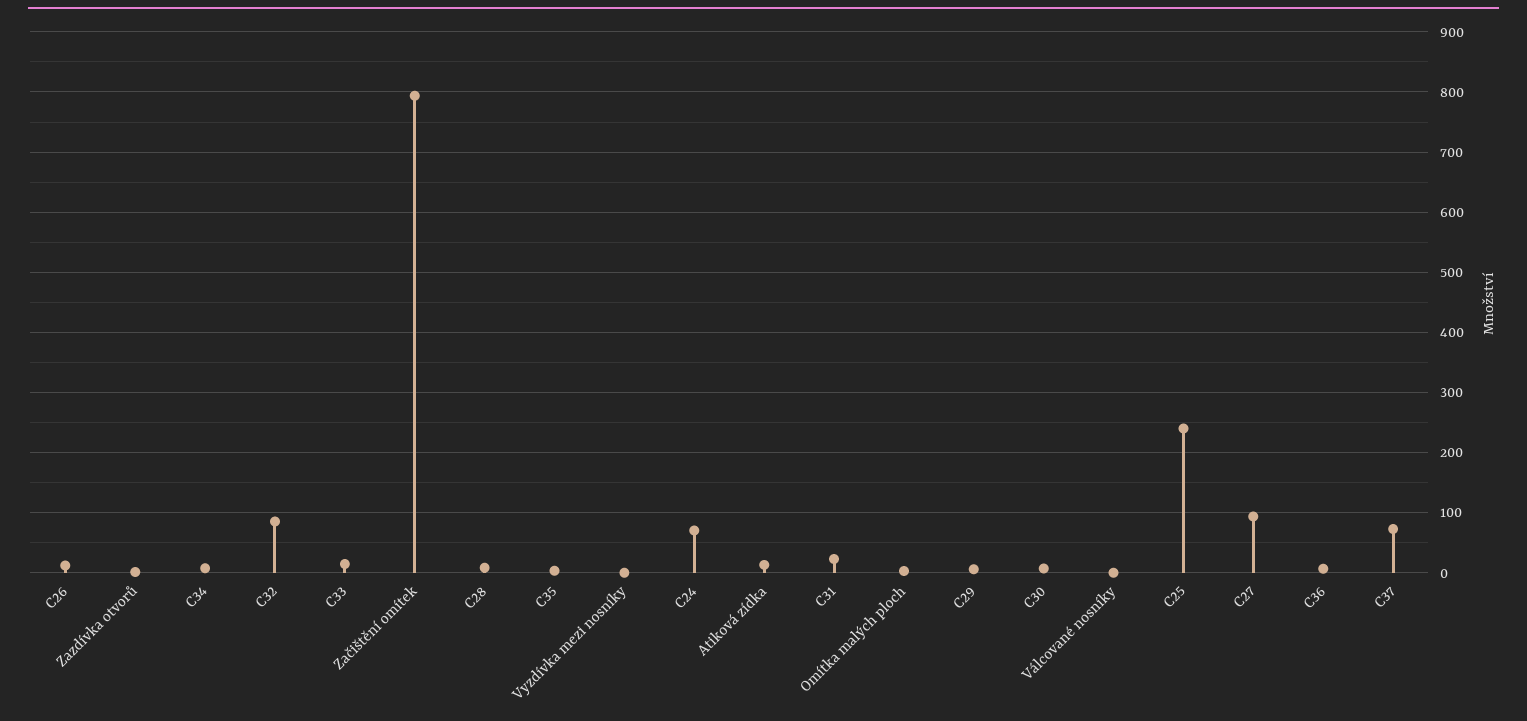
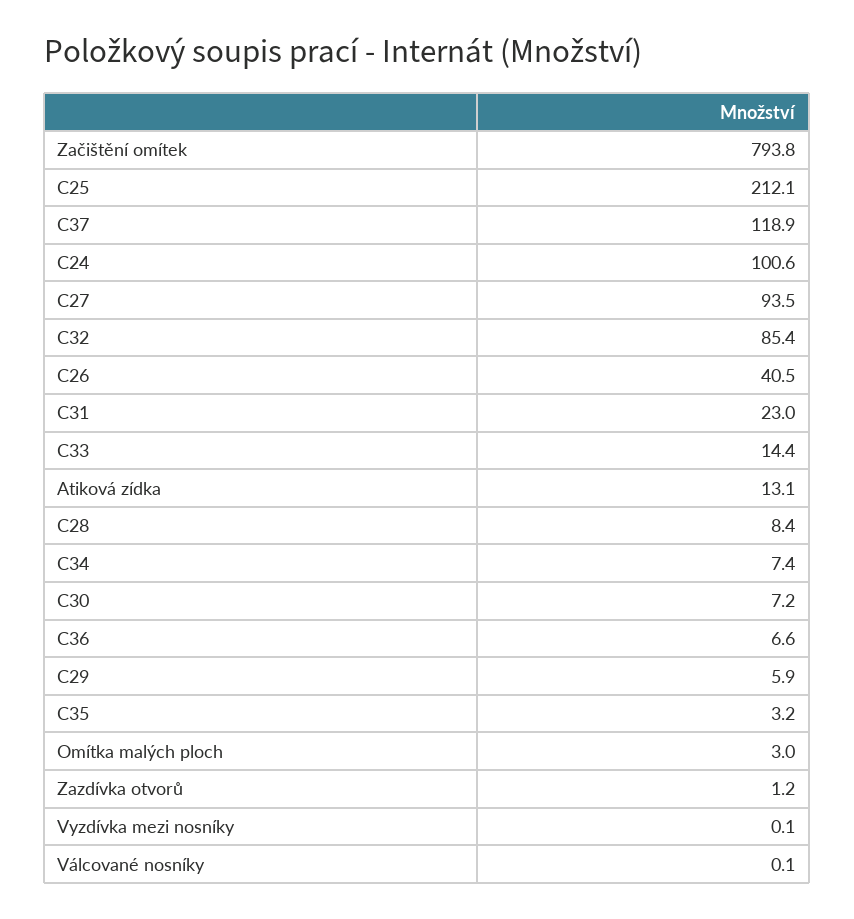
C26: 10 -> 40.5
C24: 70 -> 100.6
C25: 240 -> 212.1
C37: 70 -> 118.9

